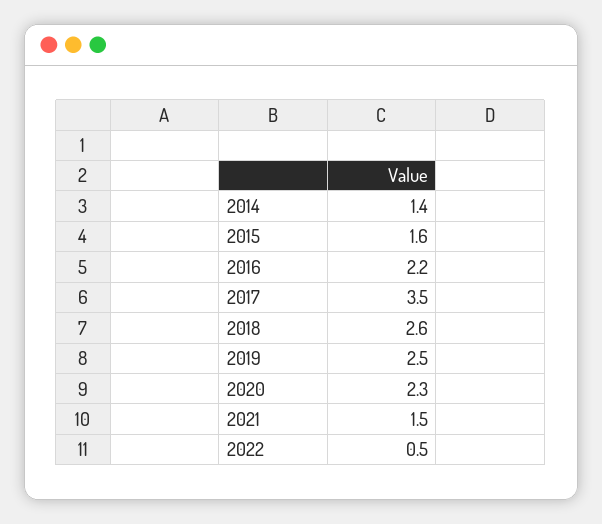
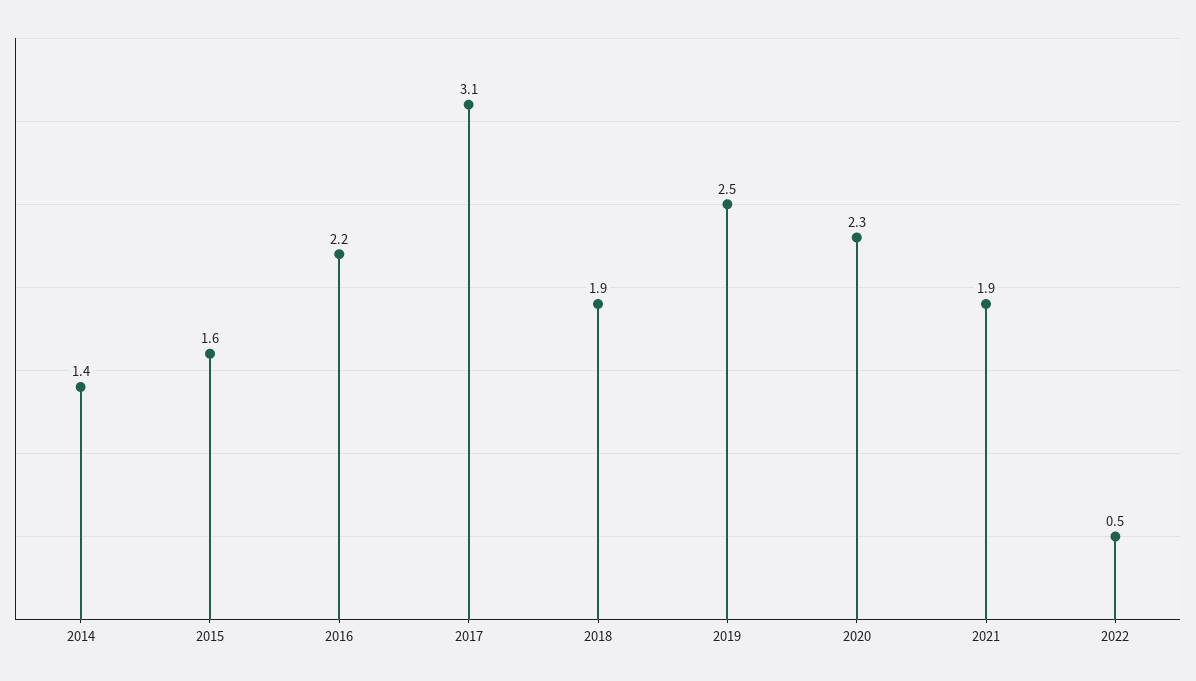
2017: 3.5 -> 3.1
2018: 2.6 -> 1.9
2021: 1.5 -> 1.9

